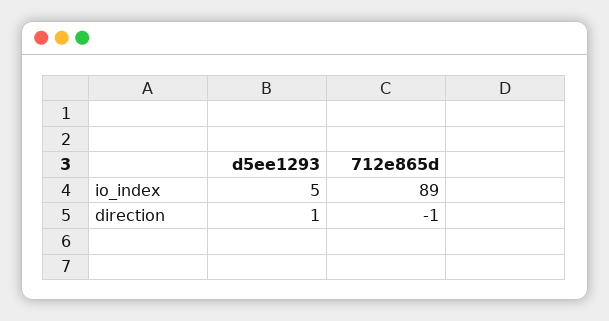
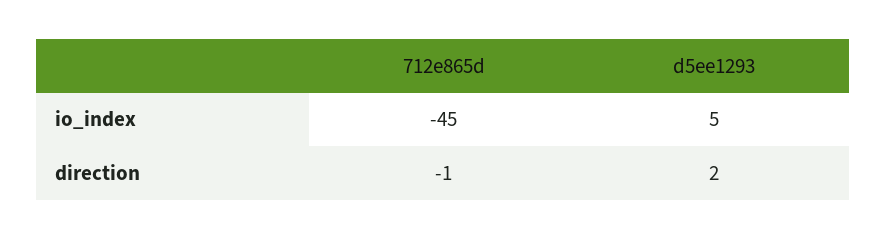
712e865d, io_index: 89 -> -45
d5ee1293, direction: 1 -> 2

